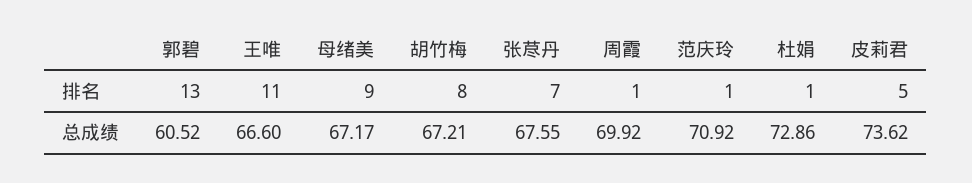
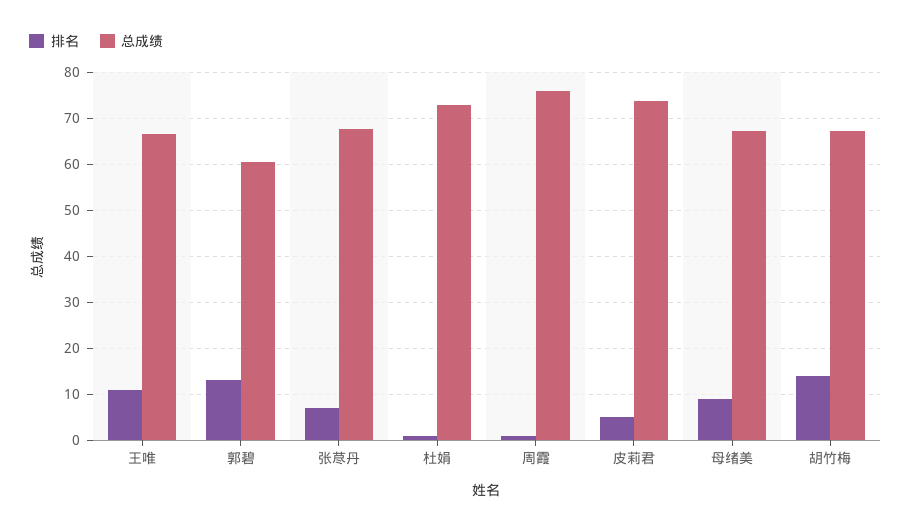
排名, 胡竹梅: 8 -> 14
排名, 范庆玲: 1 -> none
总成绩, 周霞: 69.92 -> 76
总成绩, 范庆玲: 70.92 -> none

